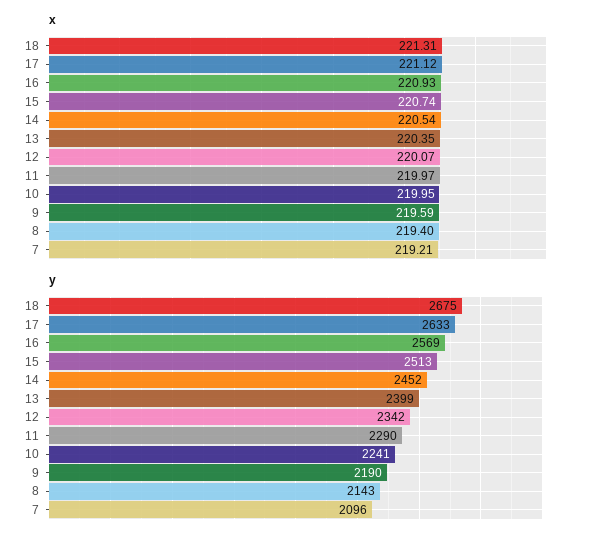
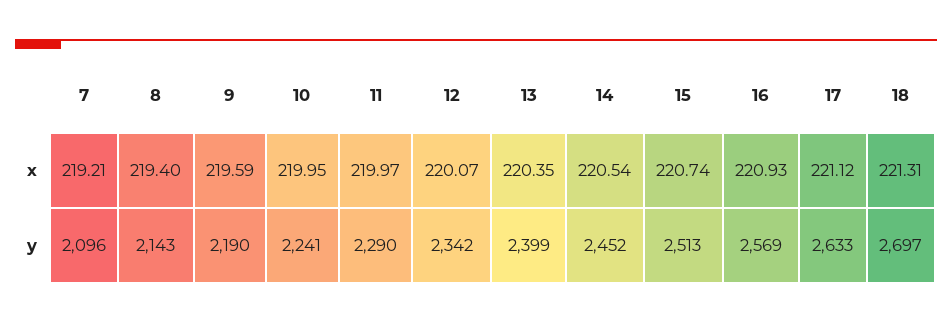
y, 18: 2675 -> 2697

